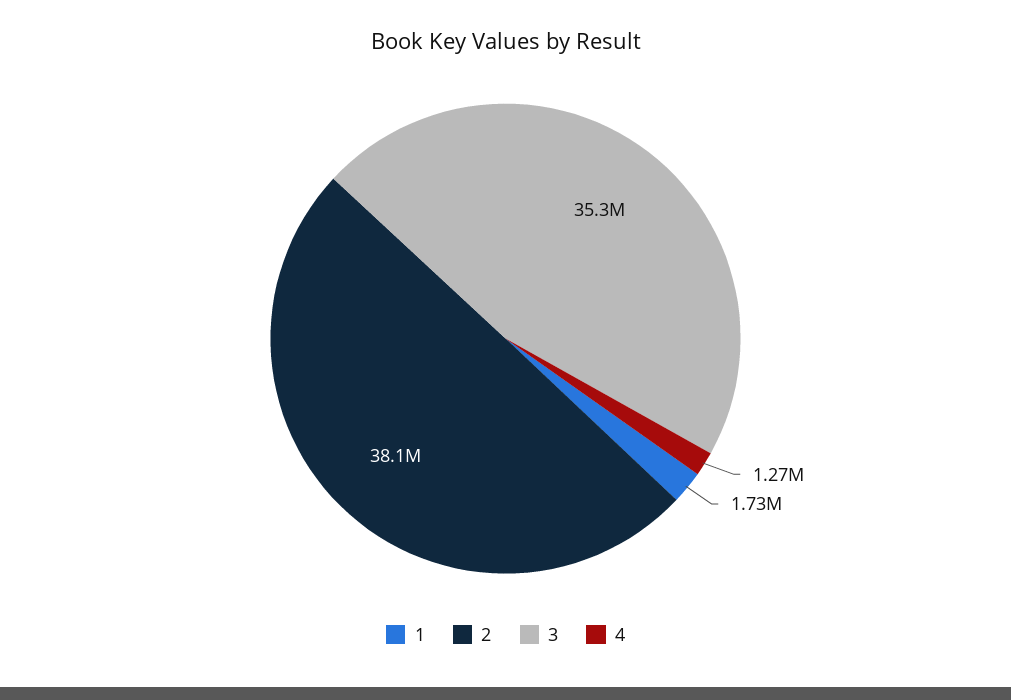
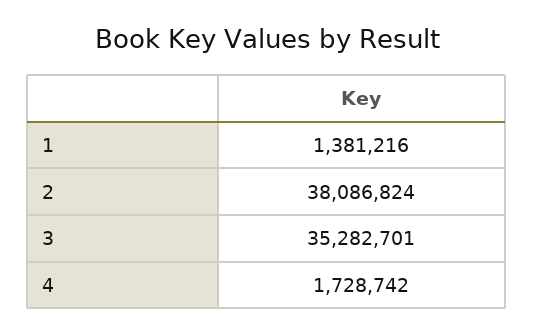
1: 1730000 -> 1381216
4: 1270000 -> 1728742

